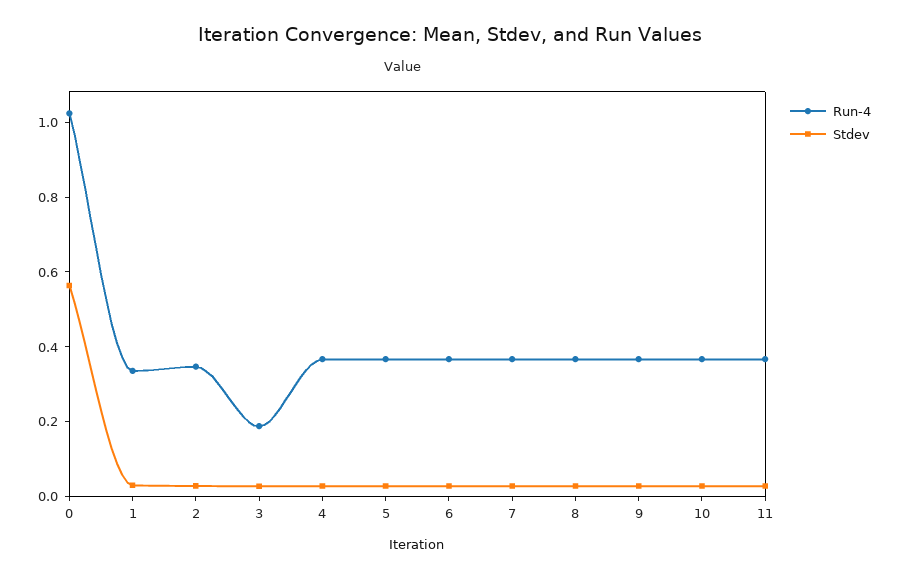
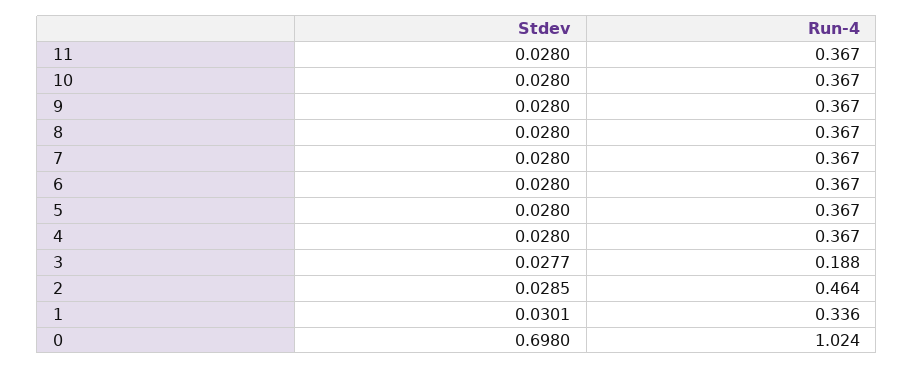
Stdev, 0: 0.55 -> 0.698
Run-4, 2: 0.35 -> 0.464

